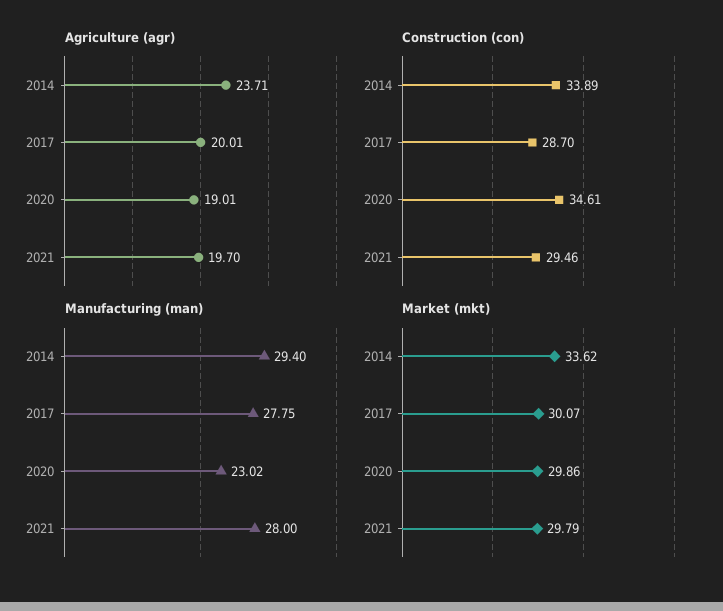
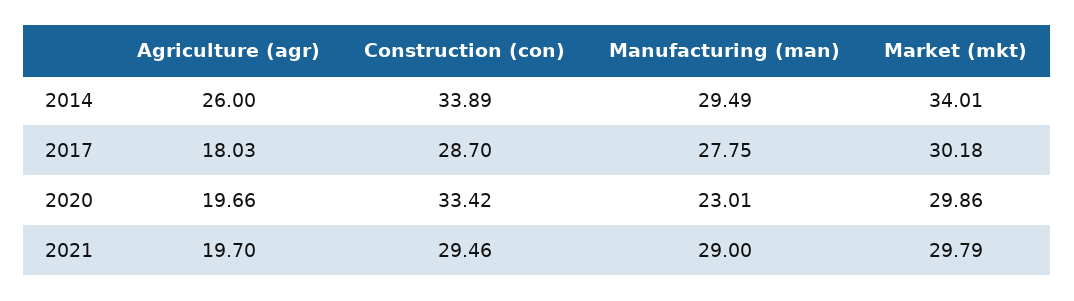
Agriculture (agr), 2014: 23.71 -> 26
Agriculture (agr), 2017: 20.01 -> 18.03
Agriculture (agr), 2020: 19.01 -> 19.66
Construction (con), 2020: 34.61 -> 33.42
Manufacturing (man), 2014: 29.4 -> 29.49
Manufacturing (man), 2020: 23.02 -> 23.01
Manufacturing (man), 2021: 28 -> 29
Market (mkt), 2014: 33.62 -> 34.01
Market (mkt), 2017: 30.07 -> 30.18

